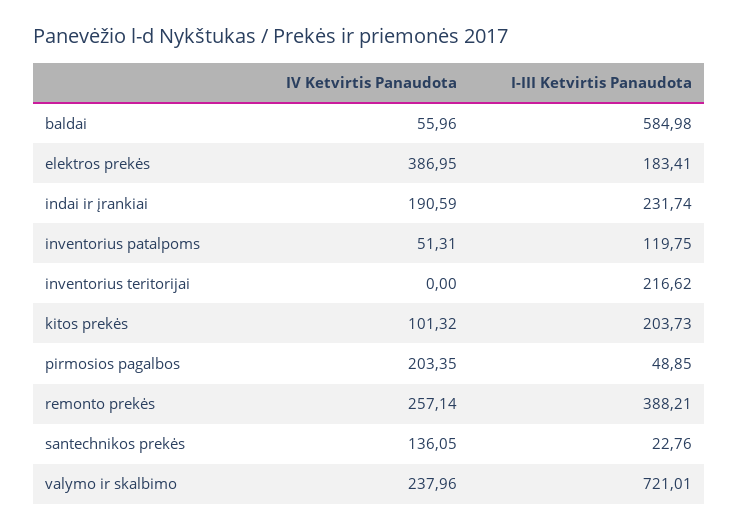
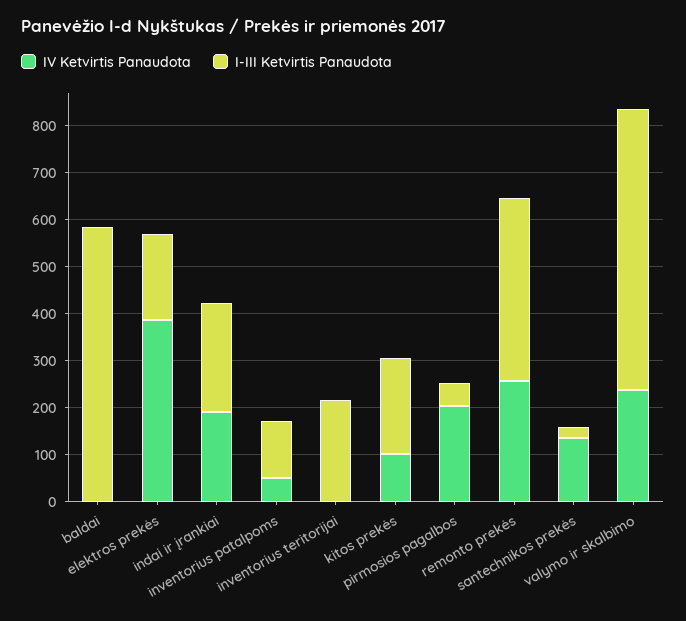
IV Ketvirtis Panaudota, baldai: 55.96 -> 0
I-III Ketvirtis Panaudota, valymo ir skalbimo: 721.01 -> 600

